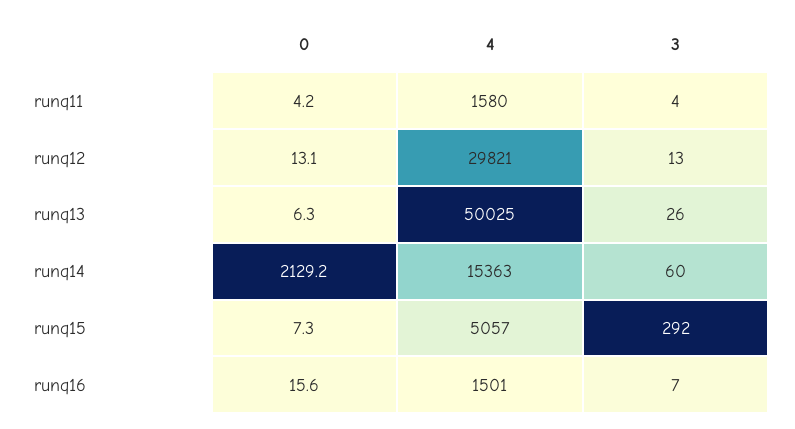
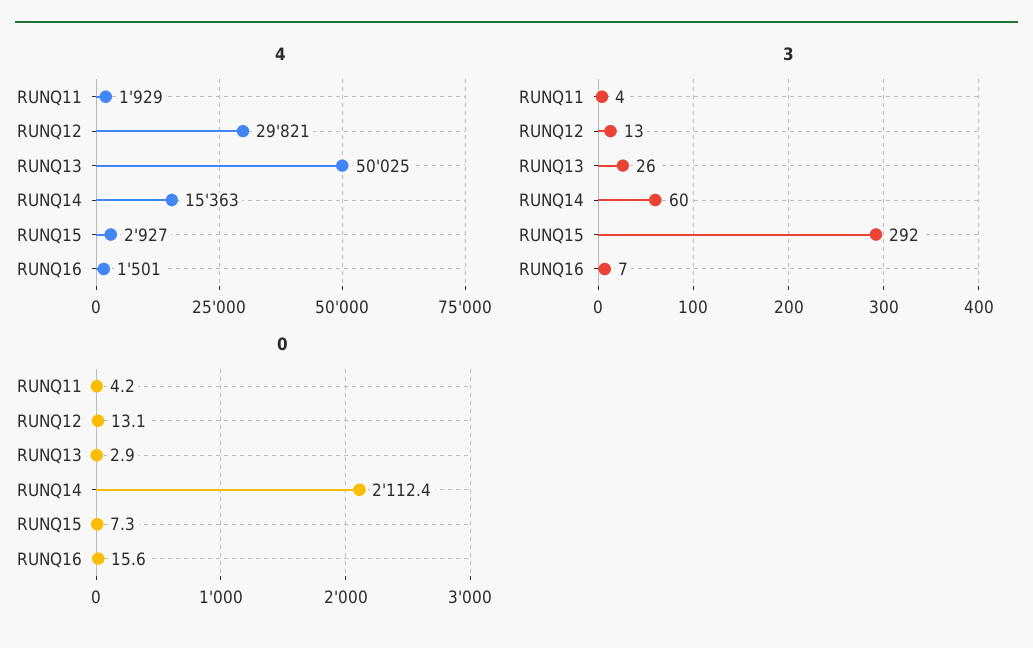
4, runq11: 1580 -> 1929
0, runq13: 6.3 -> 2.9
0, runq14: 2129.2 -> 2112.4
4, runq15: 5057 -> 2927

